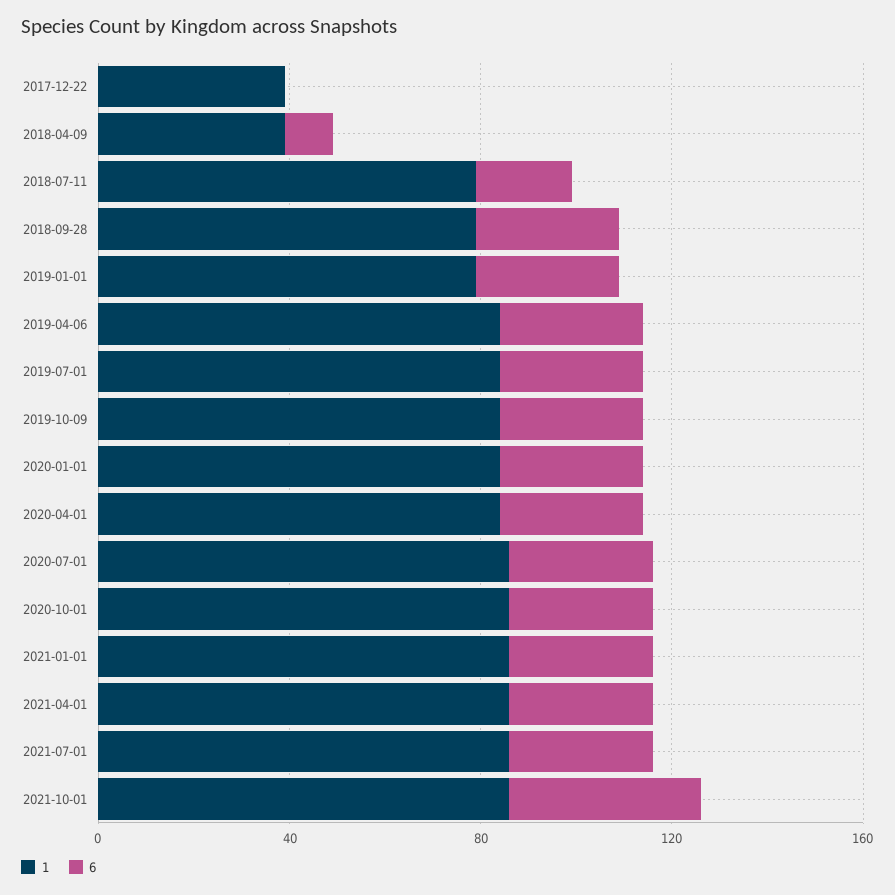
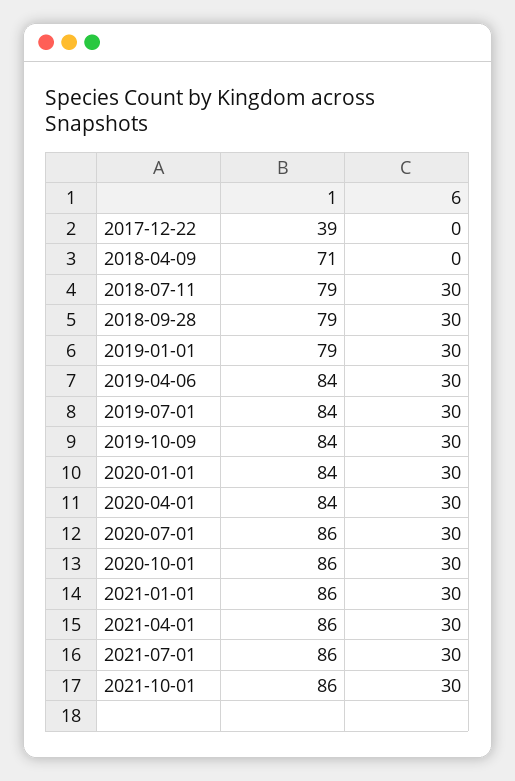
1, 2018-04-09: 40 -> 71
6, 2018-04-09: 10 -> 0
6, 2018-07-11: 20 -> 30
6, 2021-10-01: 40 -> 30

